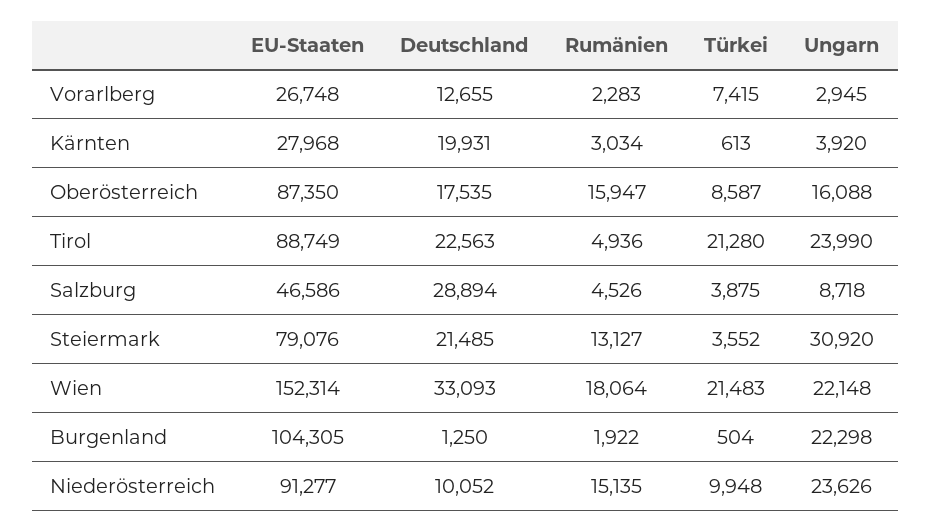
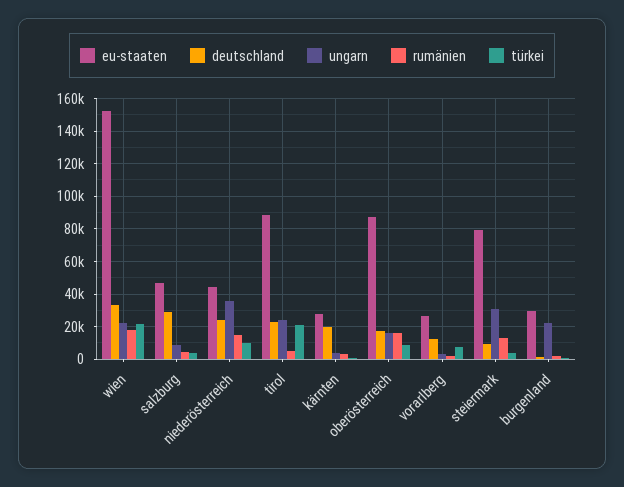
Deutschland, Steiermark: 21485 -> 10000
EU-Staaten, Burgenland: 104305 -> 30000
EU-Staaten, Niederösterreich: 91277 -> 45000
Deutschland, Niederösterreich: 10052 -> 25000
Ungarn, Niederösterreich: 23626 -> 35000

